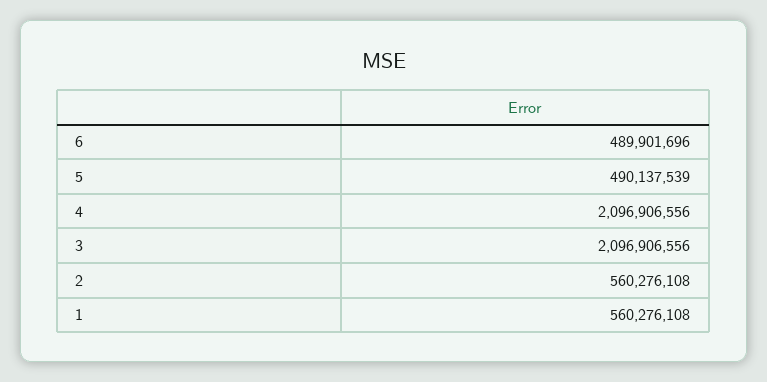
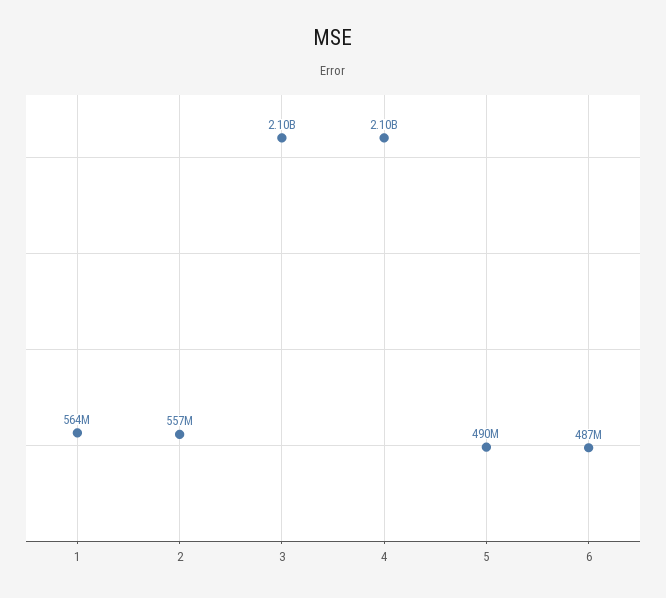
6: 489901696 -> 487000000
2: 560276108 -> 557000000
1: 560276108 -> 564000000

